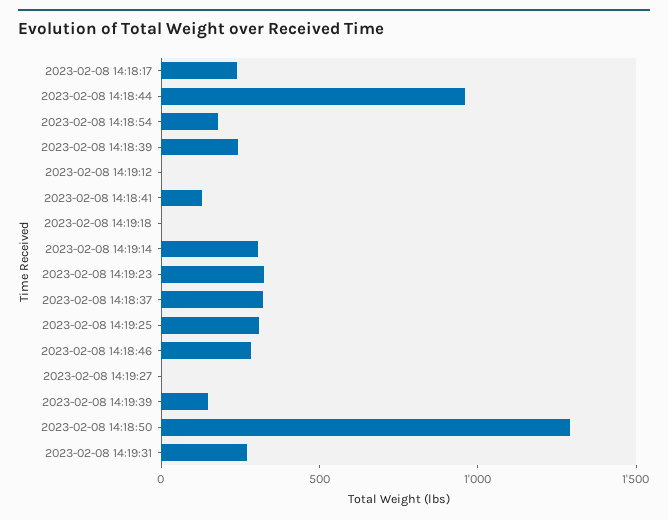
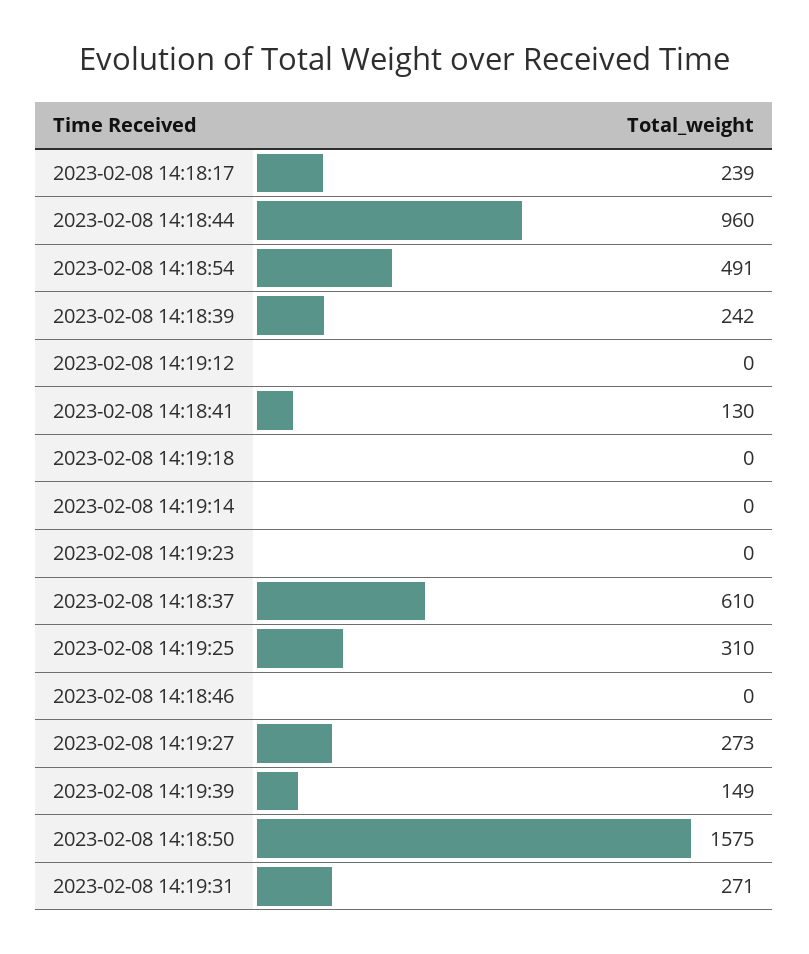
2023-02-08 14:18:54: 200 -> 491
2023-02-08 14:19:14: 300 -> 0
2023-02-08 14:19:23: 300 -> 0
2023-02-08 14:18:37: 300 -> 610
2023-02-08 14:18:46: 300 -> 0
2023-02-08 14:19:27: 0 -> 273
2023-02-08 14:18:50: 1300 -> 1575

